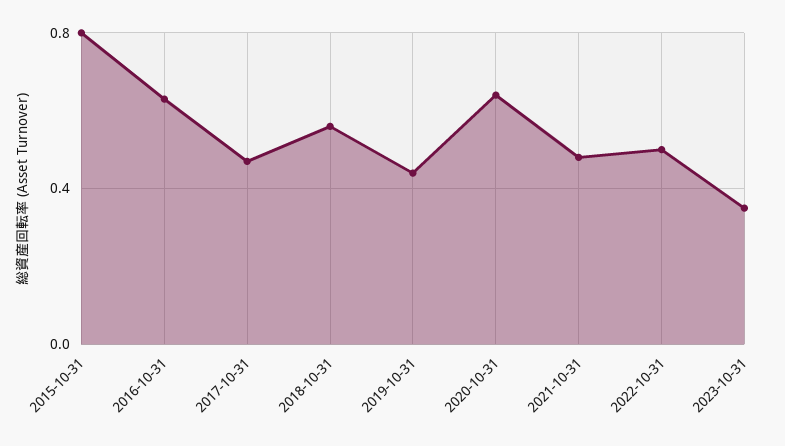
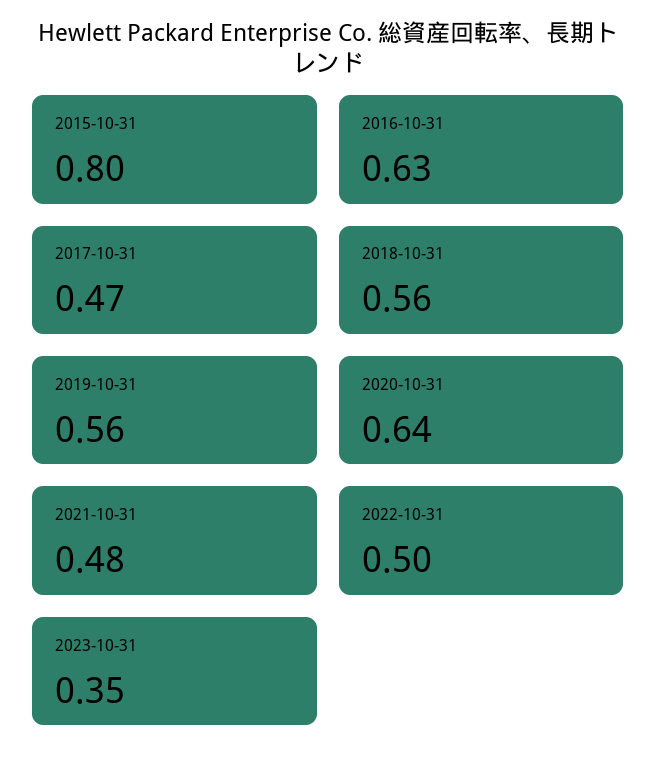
2019-10-31: 0.45 -> 0.56

